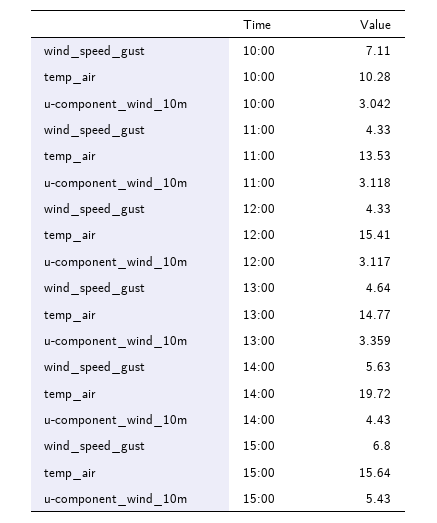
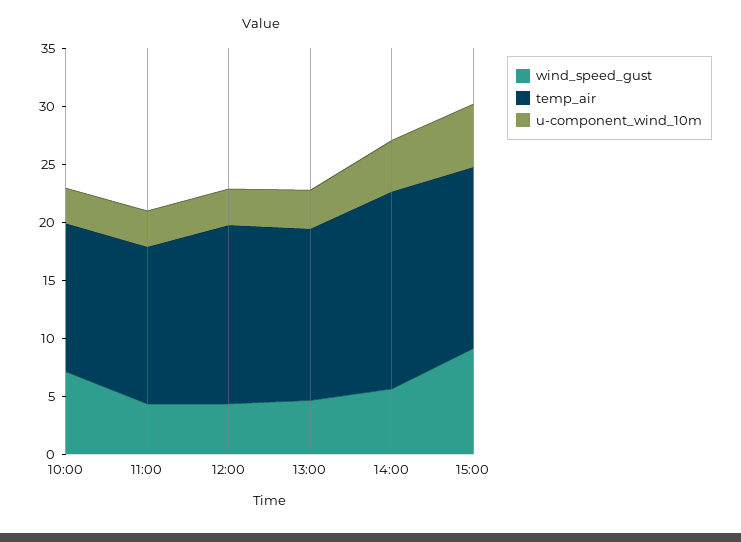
temp_air, 10:00: 10.28 -> 13
temp_air, 14:00: 19.72 -> 17
wind_speed_gust, 15:00: 6.8 -> 9

